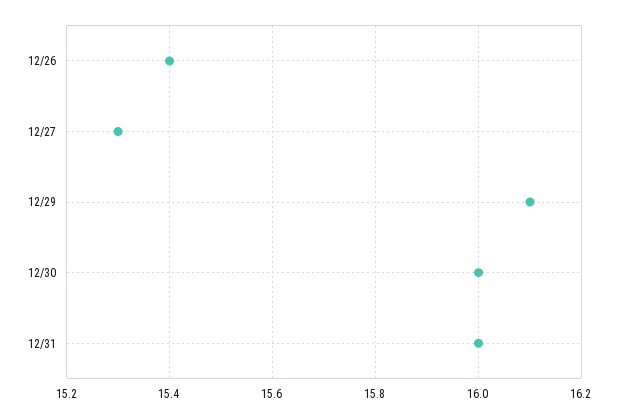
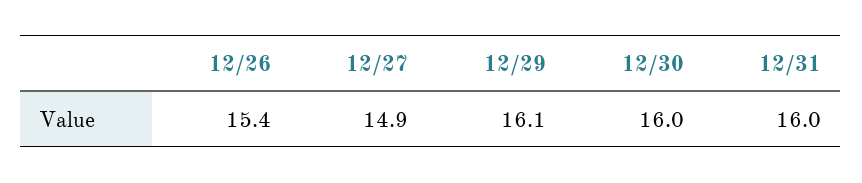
12/27: 15.3 -> 14.9

